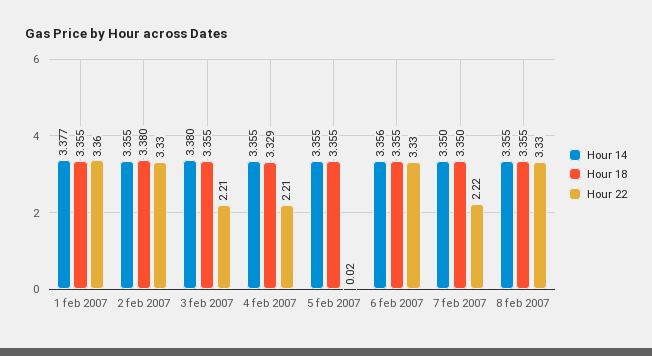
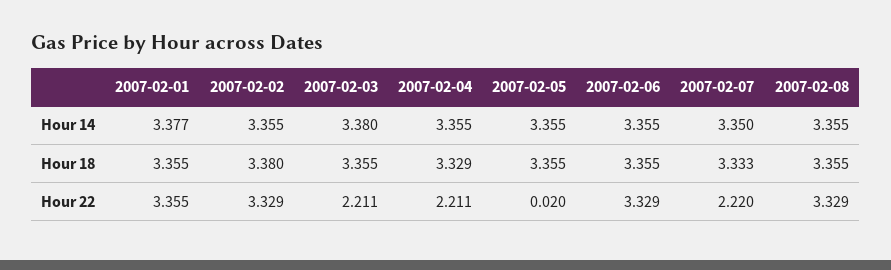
Hour 14, 6 feb 2007: 3.356 -> 3.355
Hour 18, 7 feb 2007: 3.35 -> 3.333

